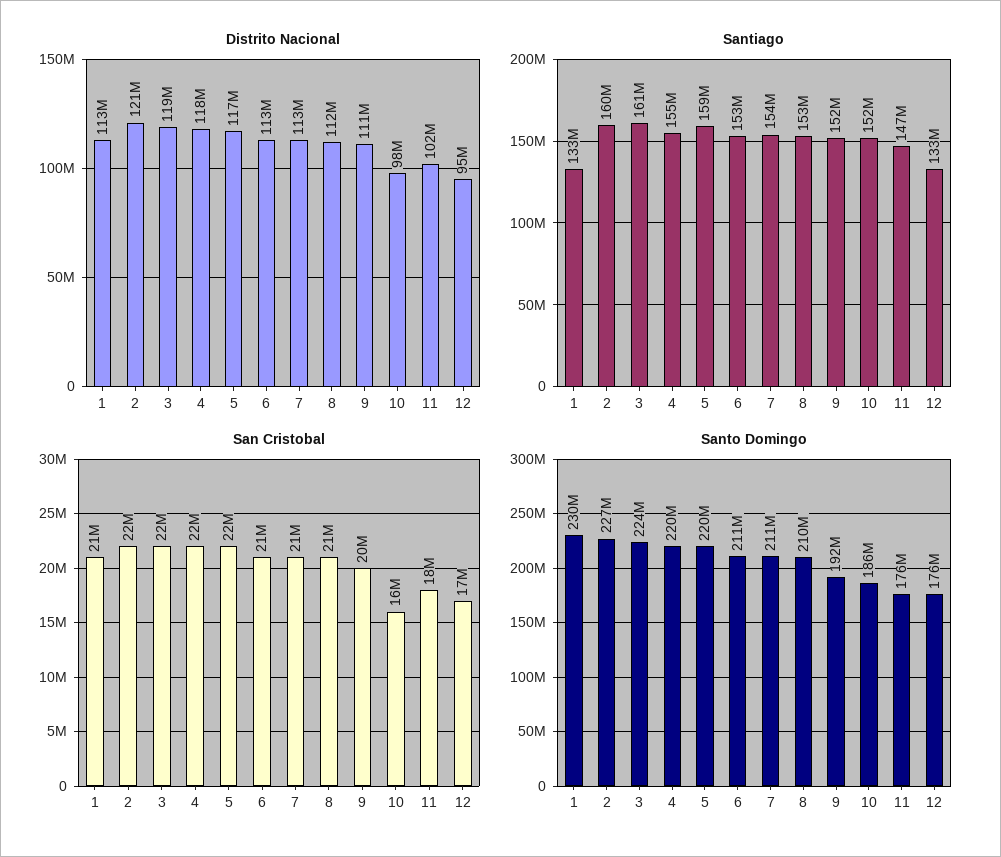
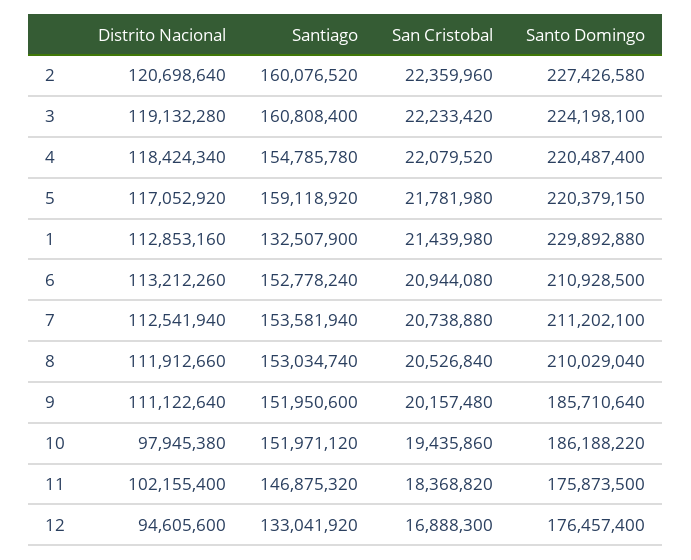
San Cristobal, 10: 16000000 -> 19435860
Santo Domingo, 9: 192000000 -> 185710640

